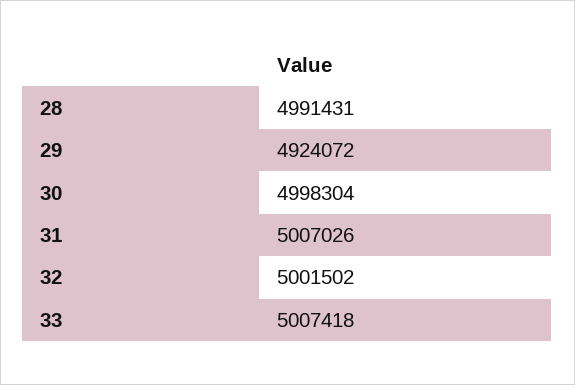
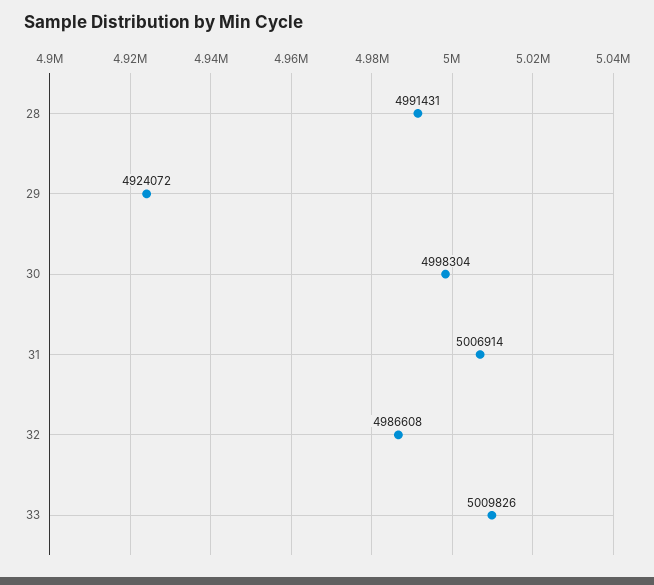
31: 5007026 -> 5006914
32: 5001502 -> 4986608
33: 5007418 -> 5009826

